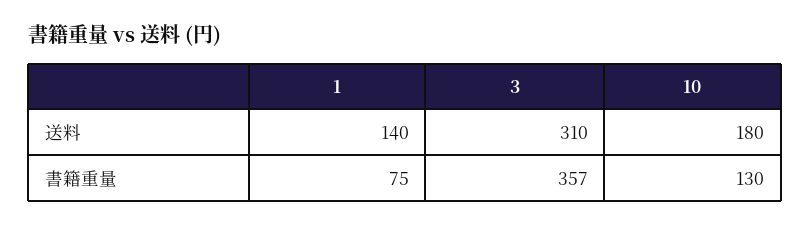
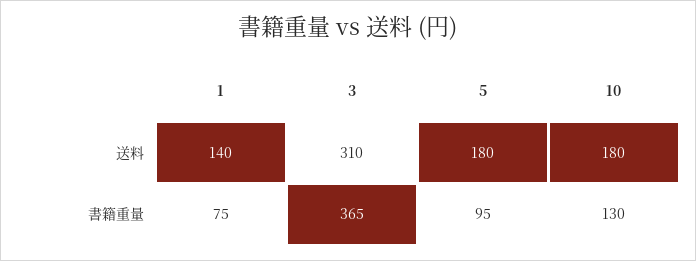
3, 書籍重量: 357 -> 365
5, 送料: none -> 180
5, 書籍重量: none -> 95

